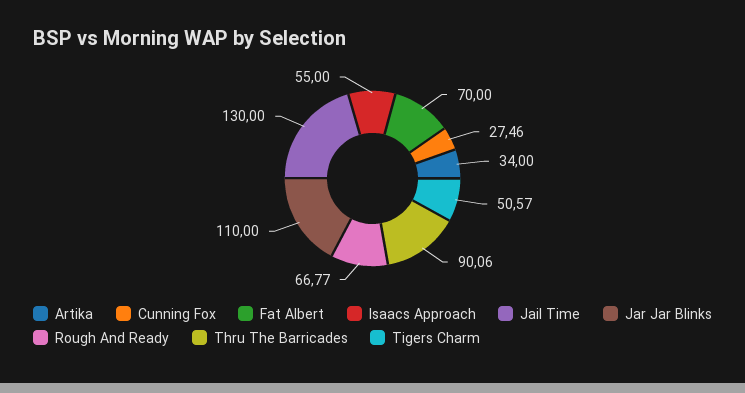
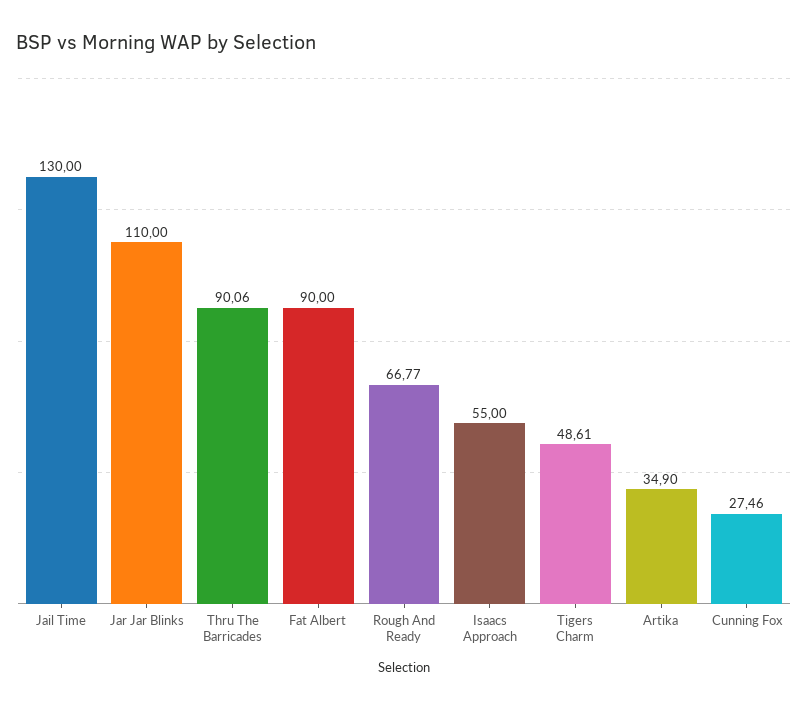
Artika: 34 -> 34.9
Fat Albert: 70 -> 90
Tigers Charm: 50.57 -> 48.61

